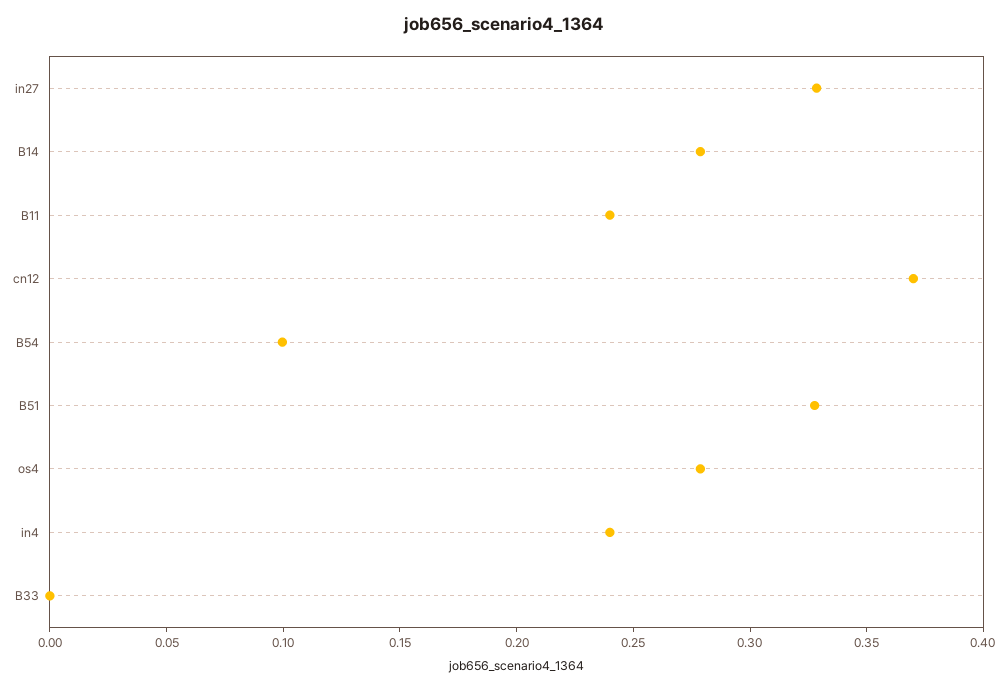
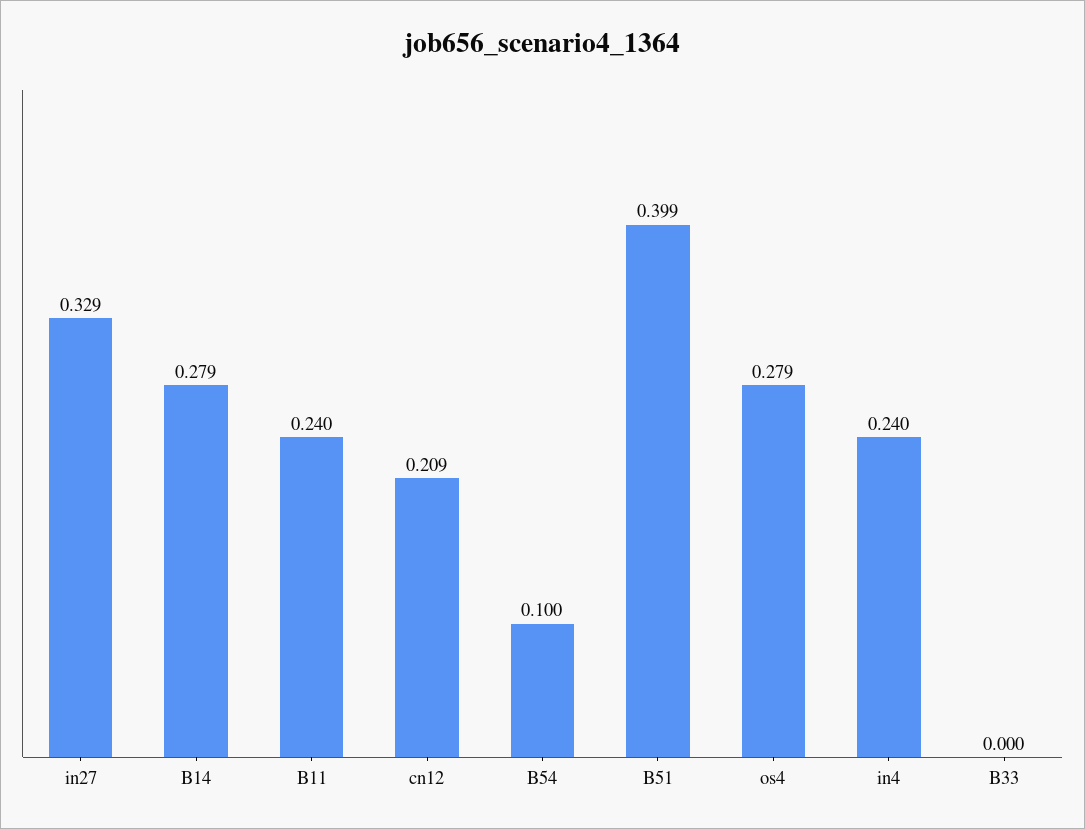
cn12: 0.37 -> 0.209
B51: 0.33 -> 0.399

